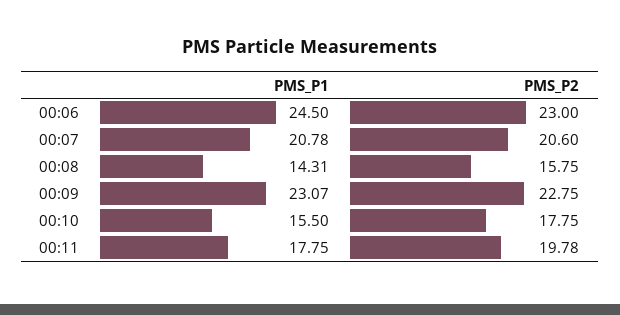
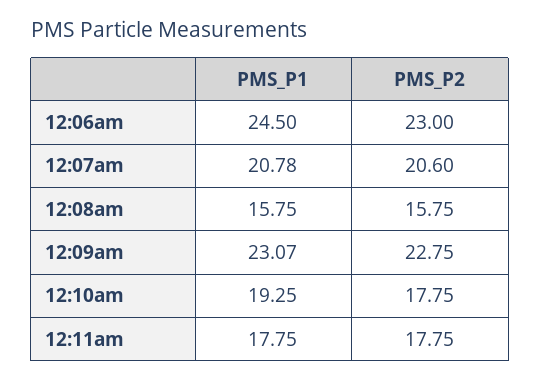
PMS_P1, 00:08: 14.31 -> 15.75
PMS_P1, 00:10: 15.5 -> 19.25
PMS_P2, 00:11: 19.78 -> 17.75

